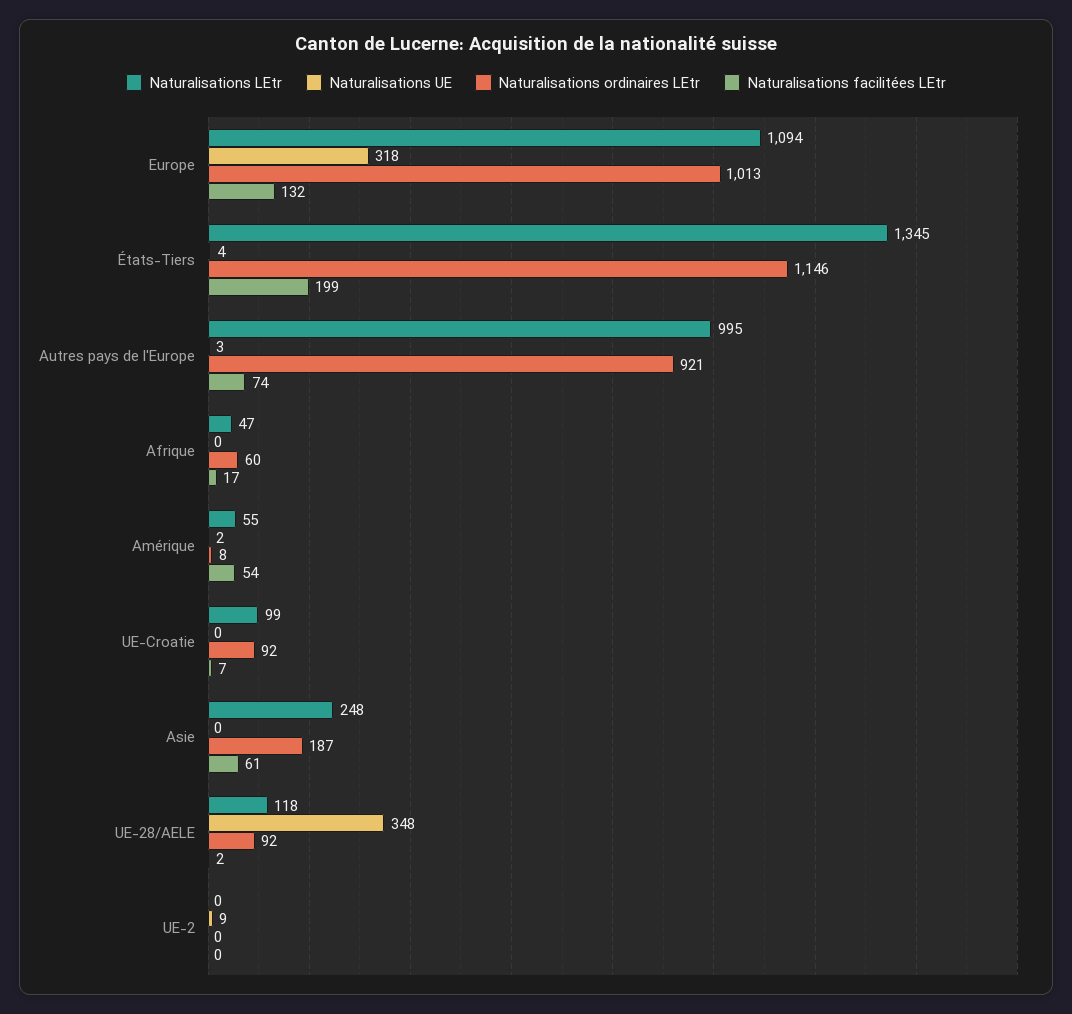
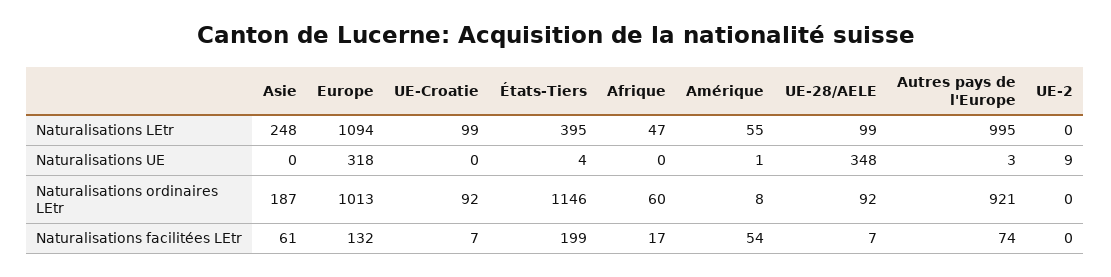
Naturalisations LEtr, États-Tiers: 1345 -> 395
Naturalisations UE, Amérique: 2 -> 1
Naturalisations LEtr, UE-28/AELE: 118 -> 99
Naturalisations facilitées LEtr, UE-28/AELE: 2 -> 7

